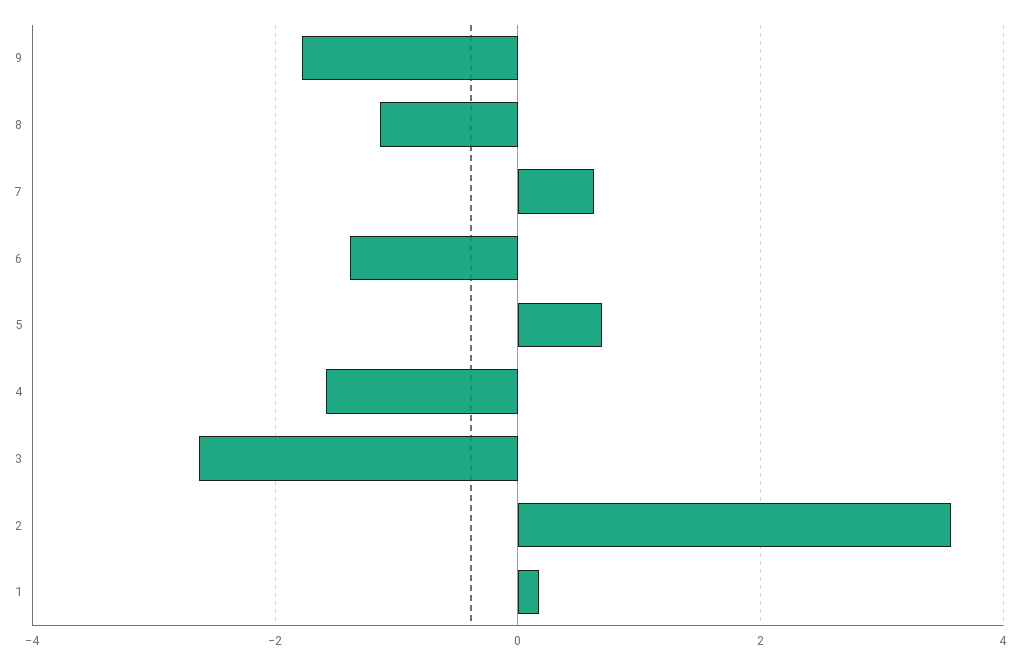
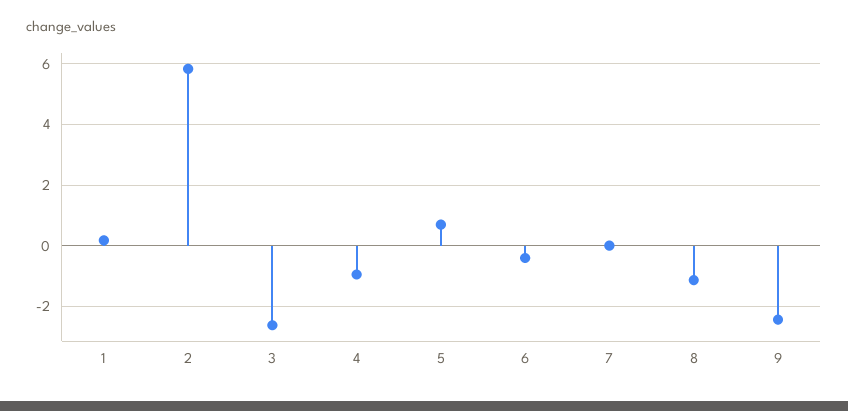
9: -1.8 -> -2.4
7: 0.6 -> 0
6: -1.4 -> -0.4
4: -1.6 -> -1
2: 3.6 -> 5.8

